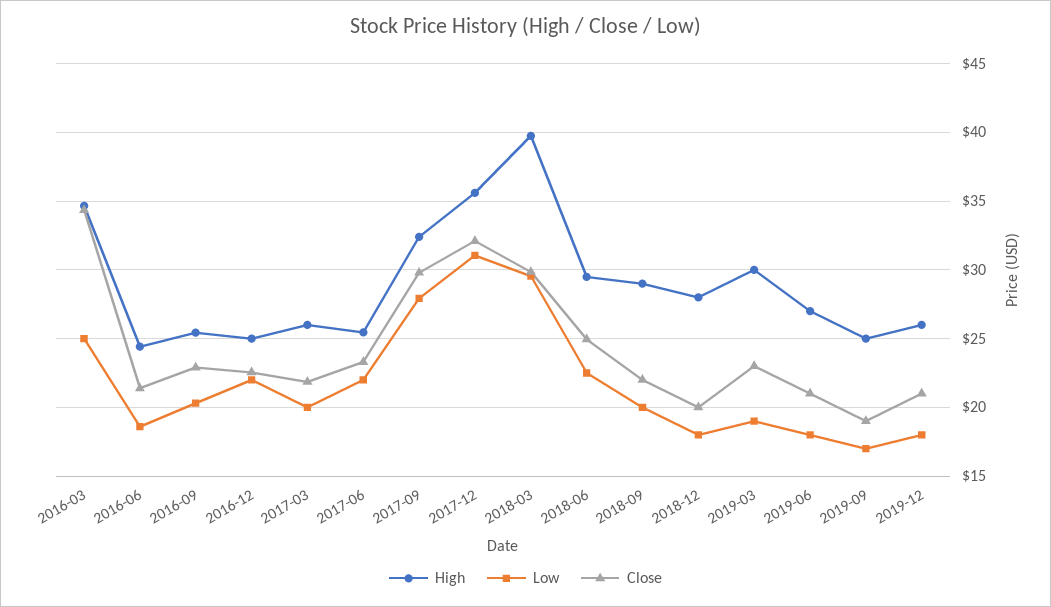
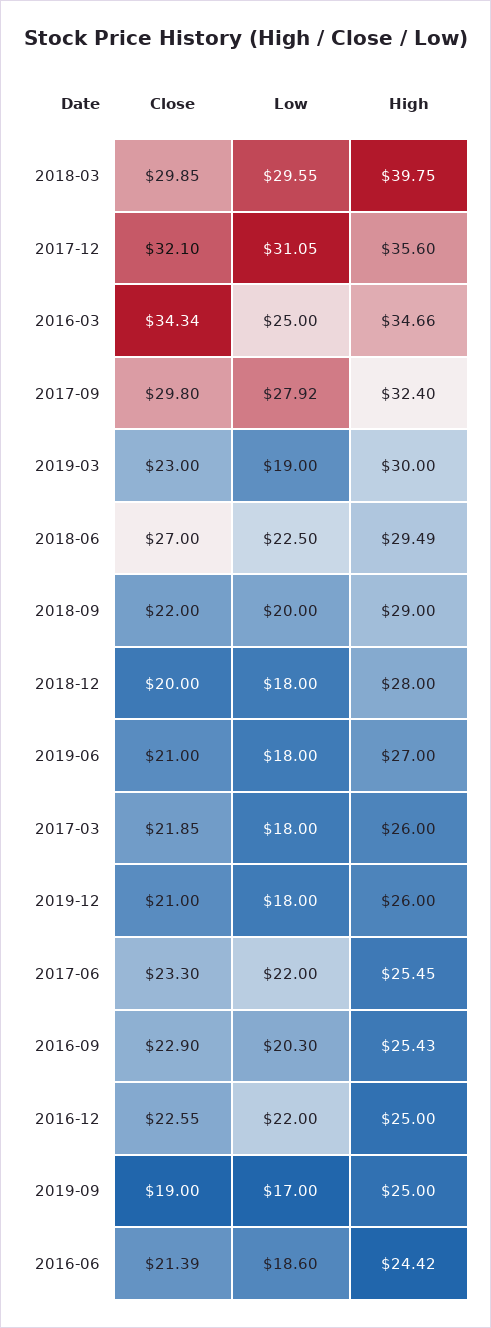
Low, 2017-03: 20 -> 18
Close, 2018-06: 25 -> 27

